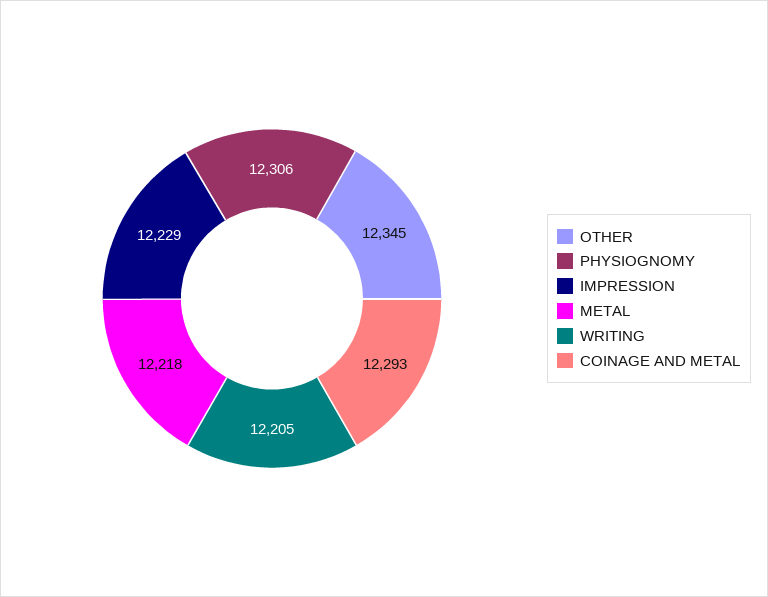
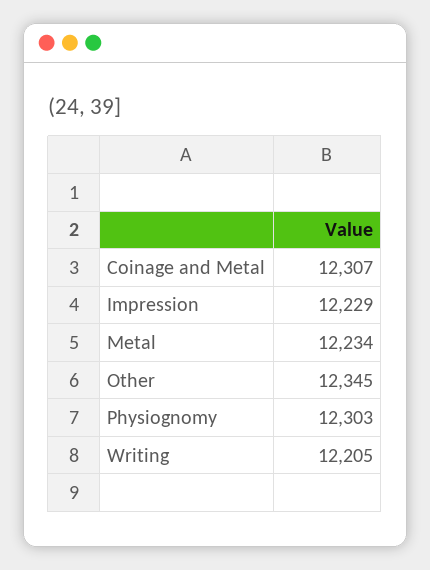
PHYSIOGNOMY: 12306 -> 12303
METAL: 12218 -> 12234
COINAGE AND METAL: 12293 -> 12307

